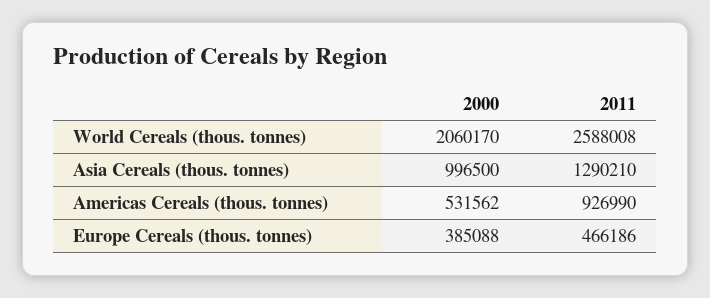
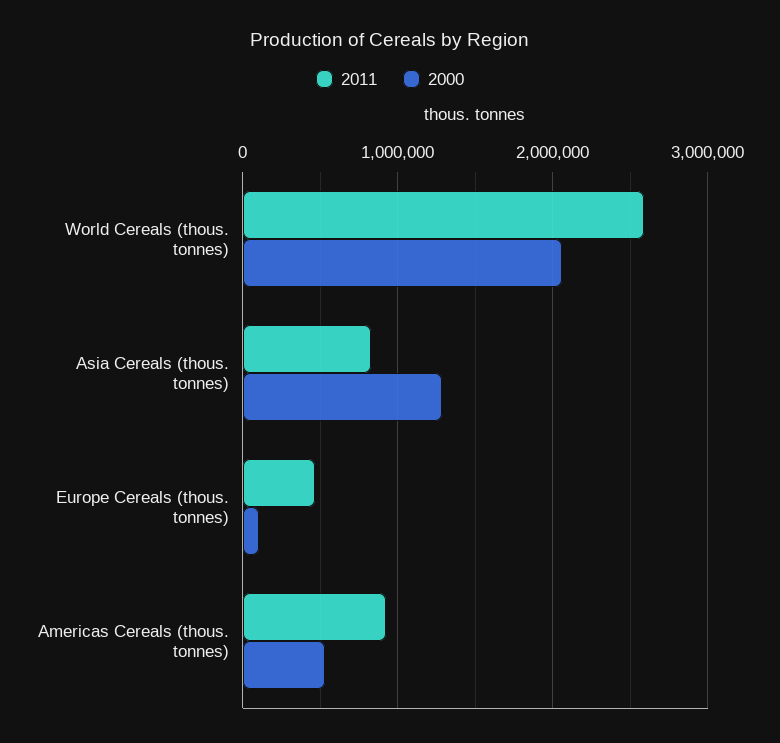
2000, Asia Cereals (thous. tonnes): 996500 -> 1300000
2011, Asia Cereals (thous. tonnes): 1290210 -> 800000
2000, Europe Cereals (thous. tonnes): 385088 -> 100000

